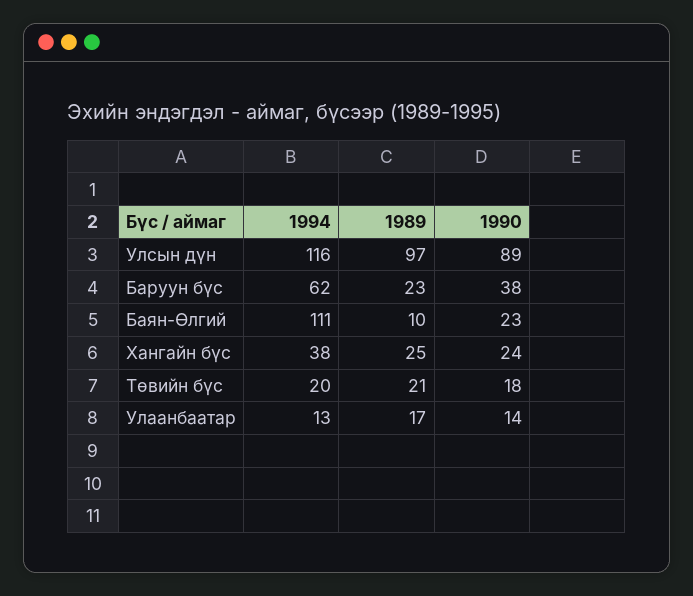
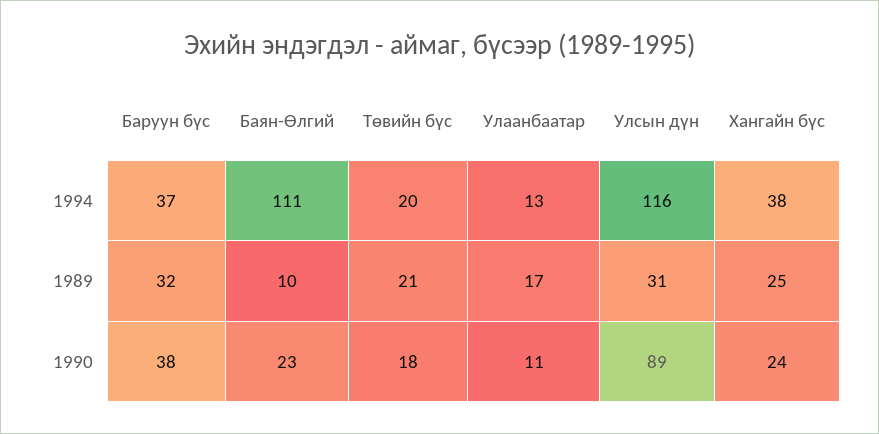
1989, Улсын дүн: 97 -> 31
1994, Баруун бүс: 62 -> 37
1989, Баруун бүс: 23 -> 32
1990, Улаанбаатар: 14 -> 11

